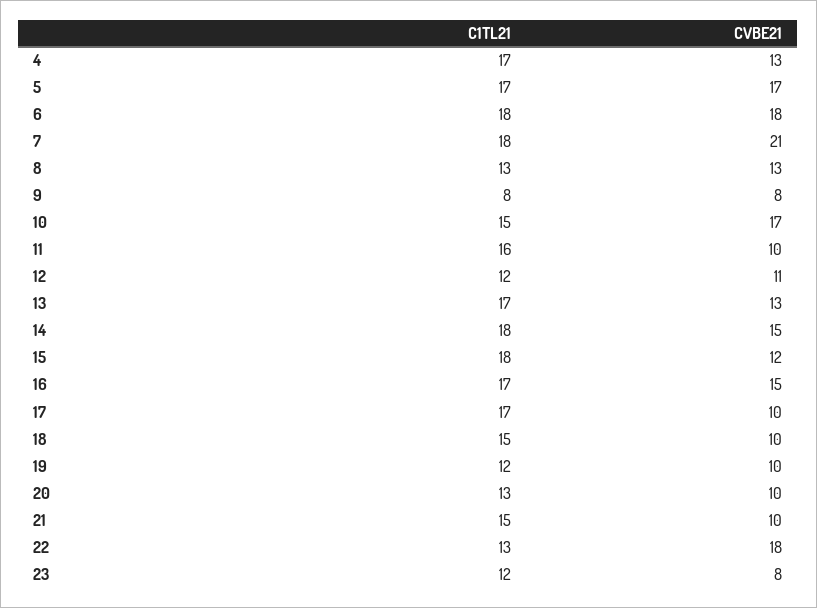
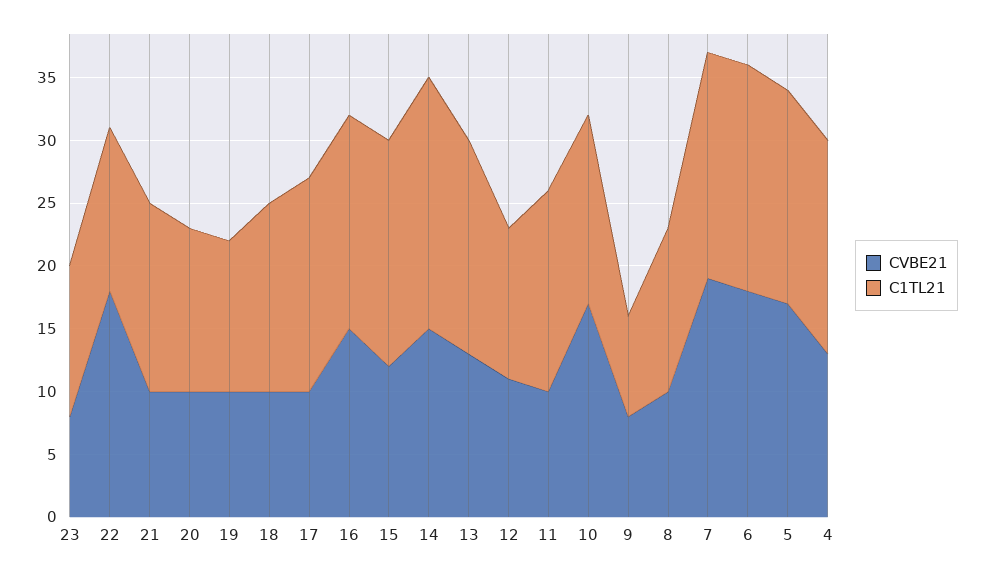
CVBE21, 7: 21 -> 19
CVBE21, 8: 13 -> 10
C1TL21, 14: 18 -> 20

